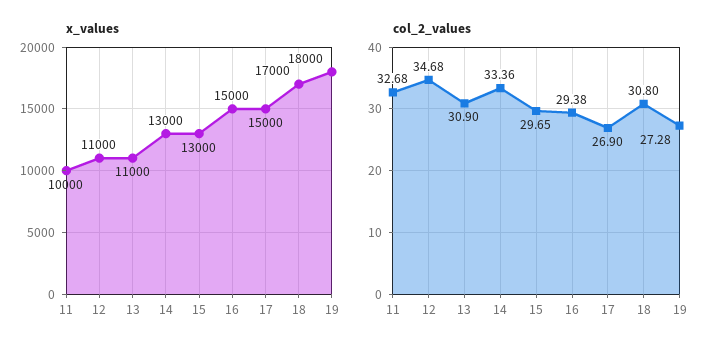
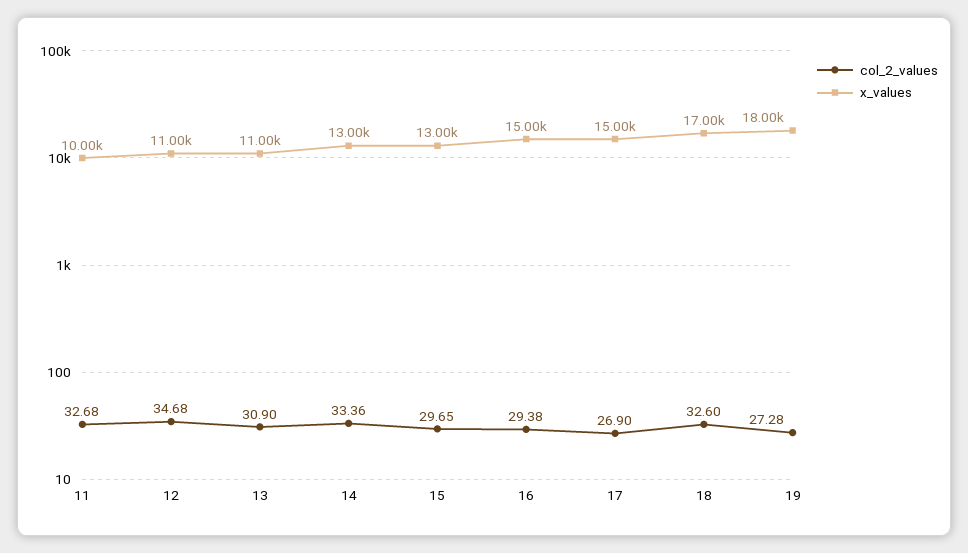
col_2_values, 18: 30.8 -> 32.6

